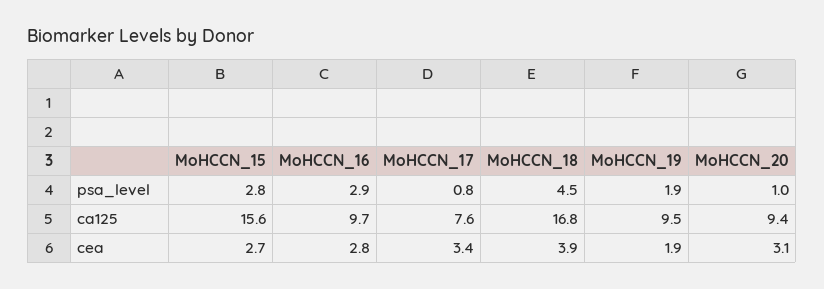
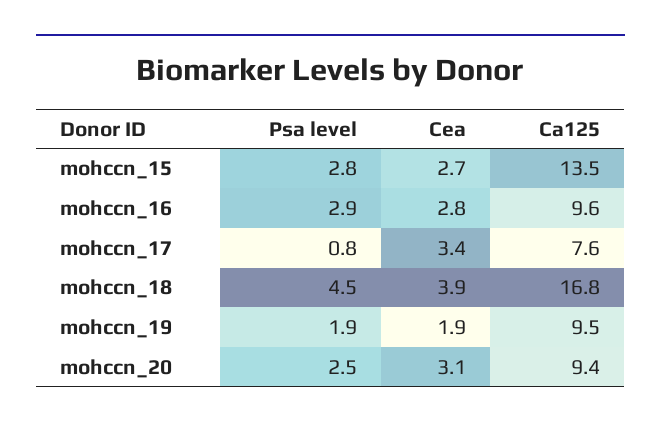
MoHCCN_20, psa_level: 1 -> 2.5
MoHCCN_15, ca125: 15.6 -> 13.5
MoHCCN_16, ca125: 9.7 -> 9.6

